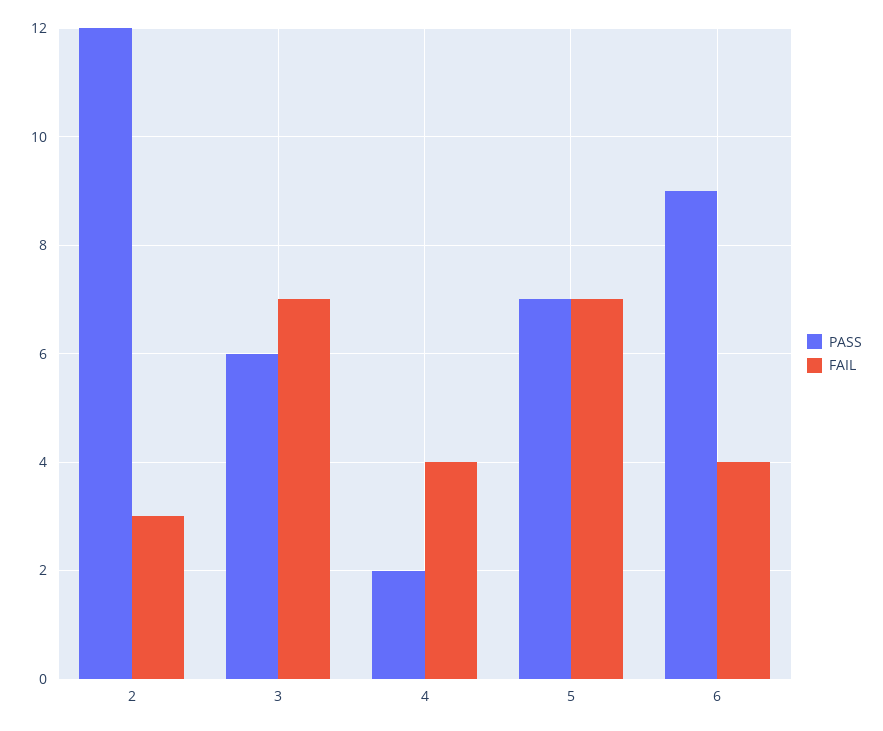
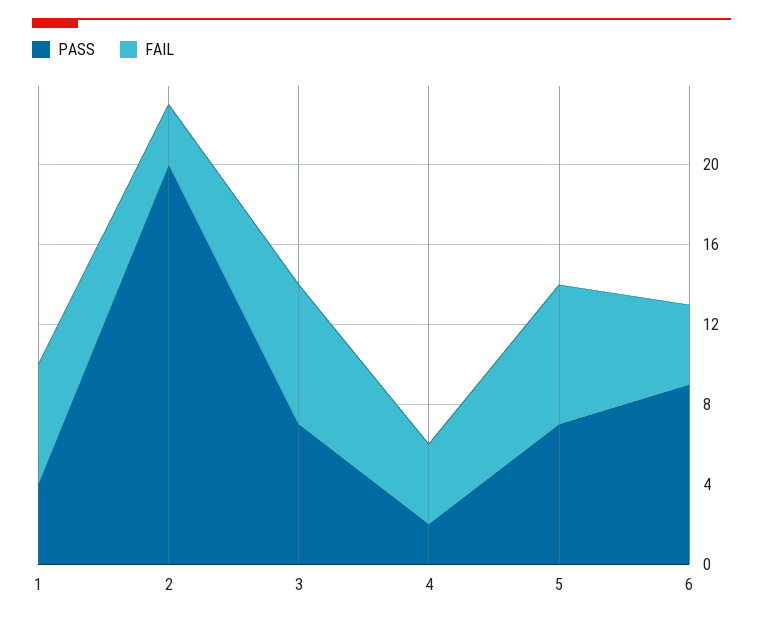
PASS, 2: 12 -> 20
PASS, 3: 6 -> 7
PASS, 1: none -> 4
FAIL, 1: none -> 6

